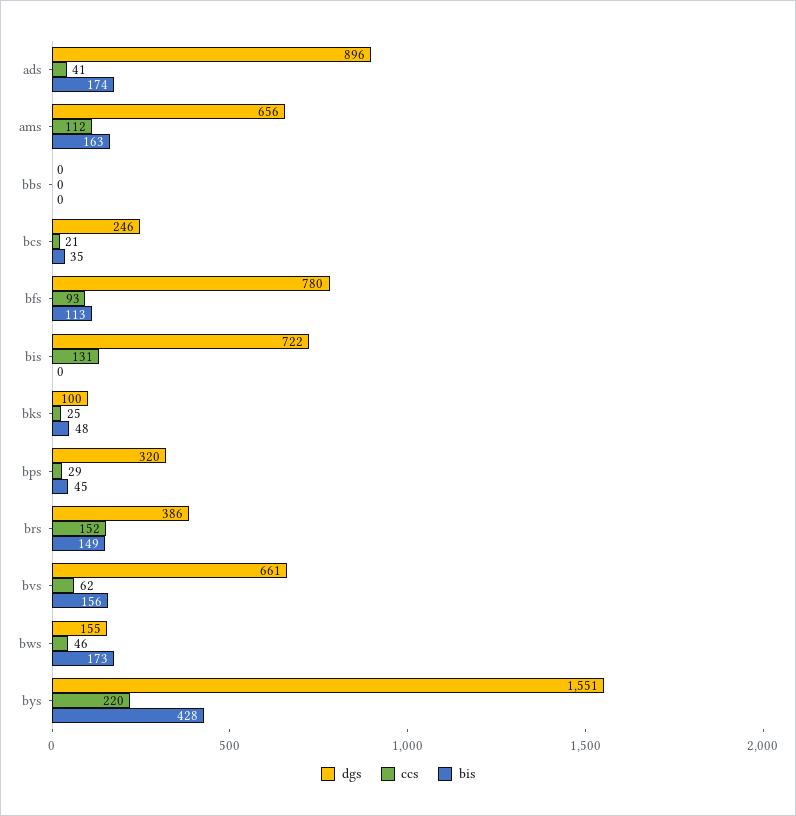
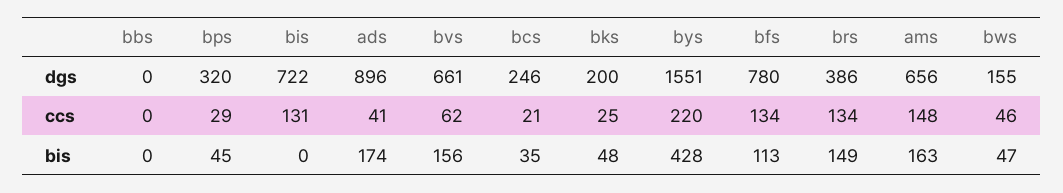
ccs, ams: 112 -> 148
ccs, bfs: 93 -> 134
dgs, bks: 100 -> 200
ccs, brs: 152 -> 134
bis, bws: 173 -> 47

